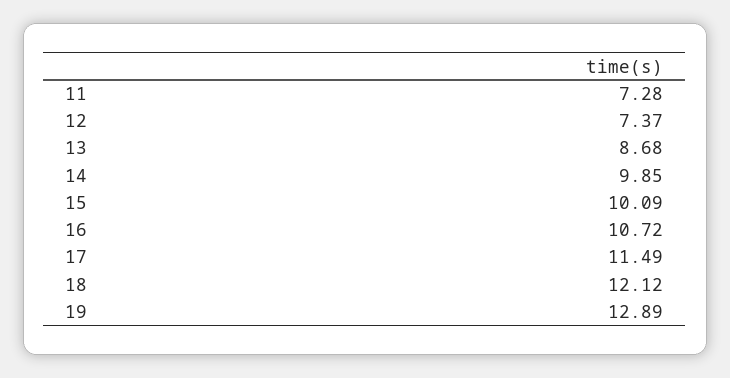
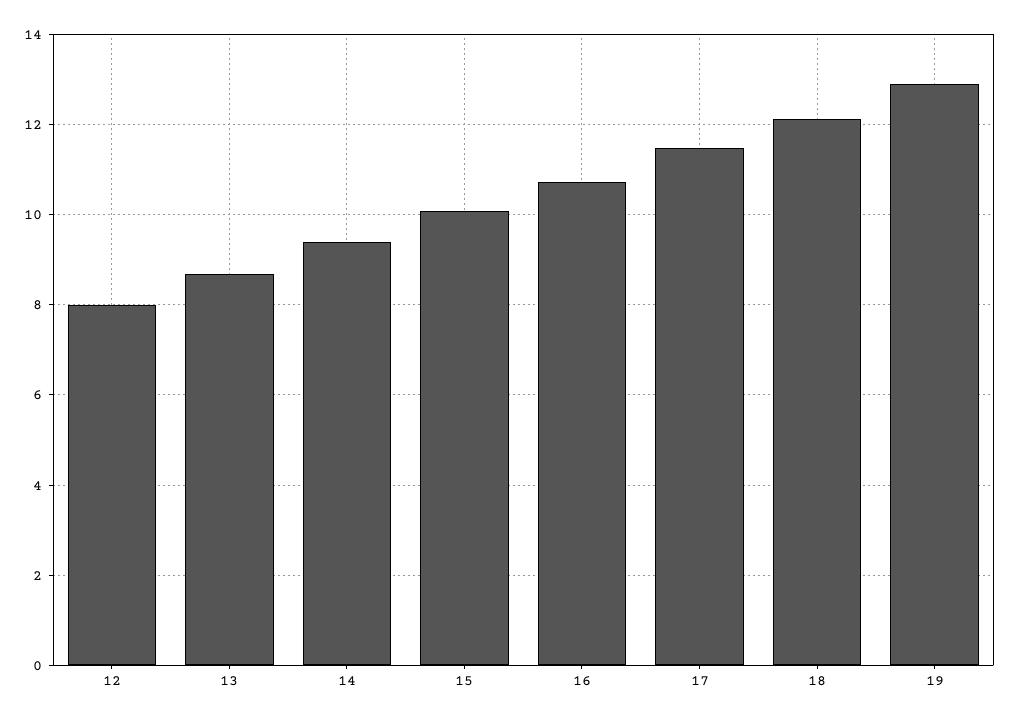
11: 7.28 -> none
12: 7.37 -> 8
14: 9.85 -> 9.4

